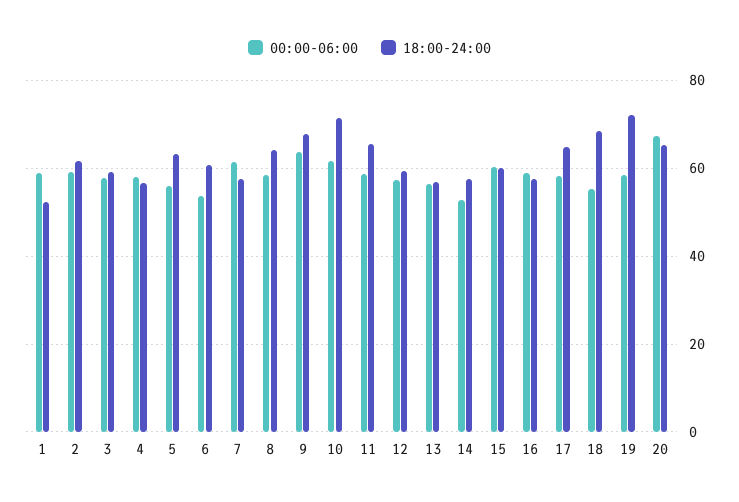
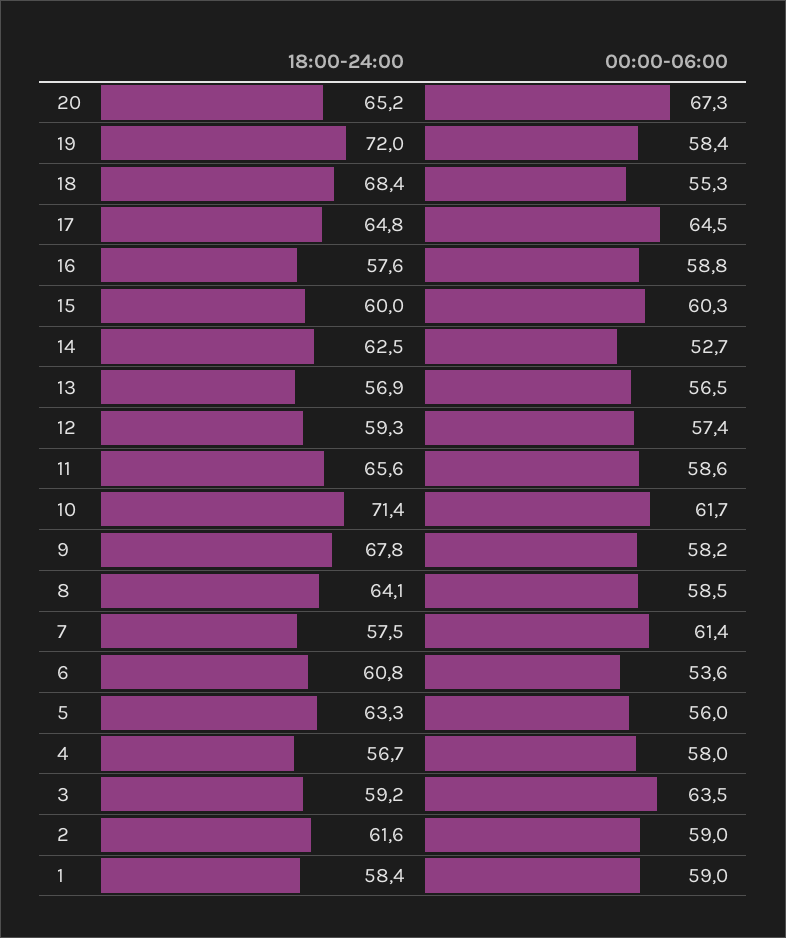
18:00-24:00, 1: 52 -> 58.4
00:00-06:00, 3: 58 -> 63.5
00:00-06:00, 9: 64 -> 58.2
18:00-24:00, 14: 58 -> 62.5
00:00-06:00, 17: 58 -> 64.5

